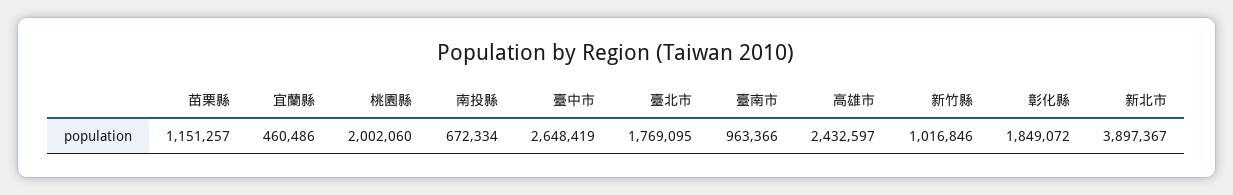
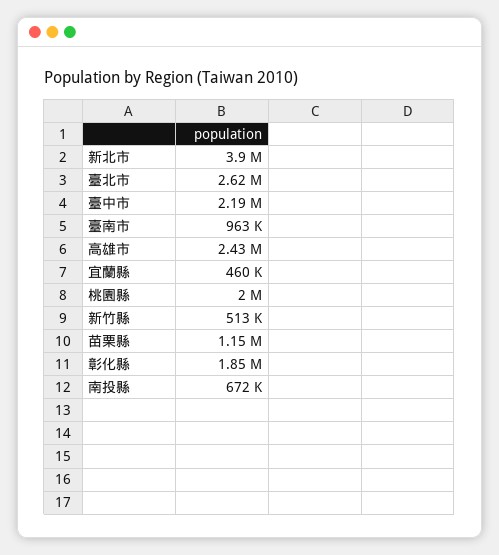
臺中市: 2648419 -> 2190000
臺北市: 1769095 -> 2620000
新竹縣: 1016846 -> 513000

